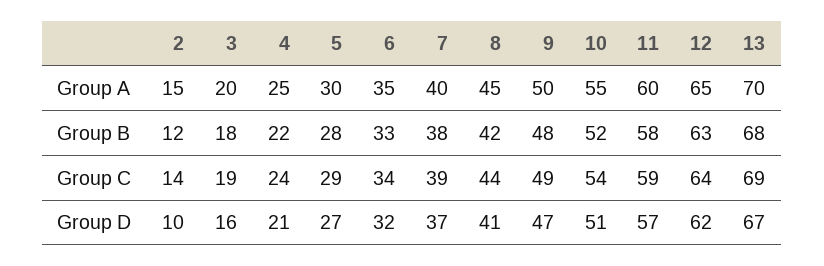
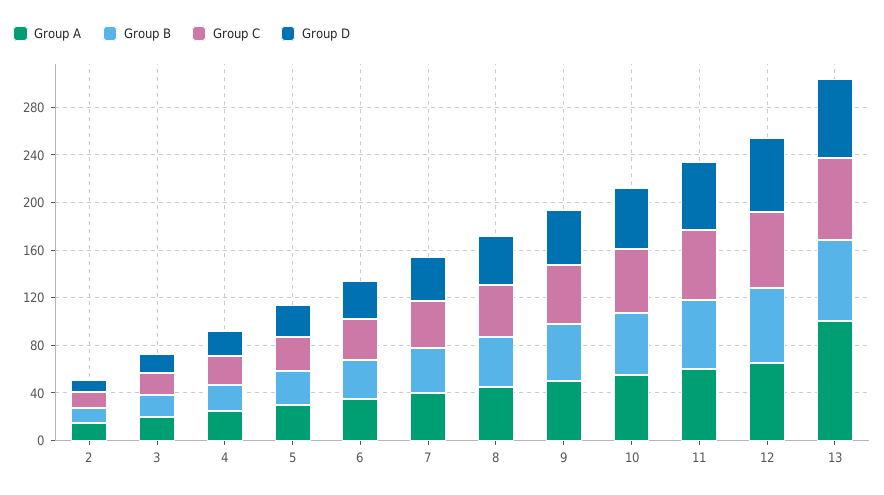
Group A, 13: 70 -> 100

